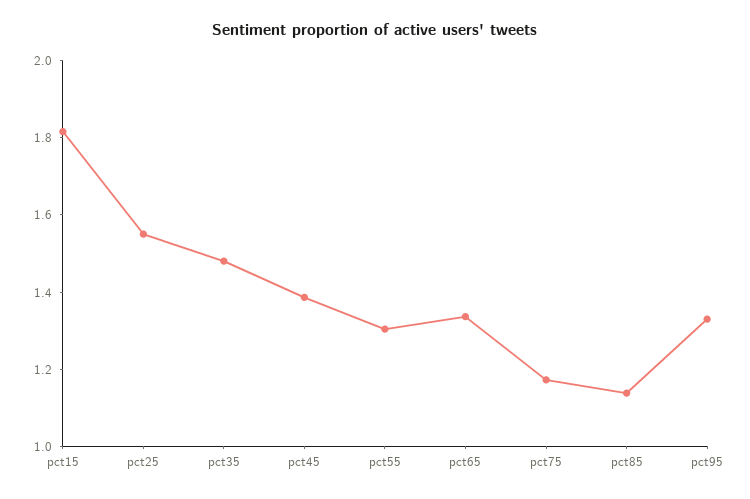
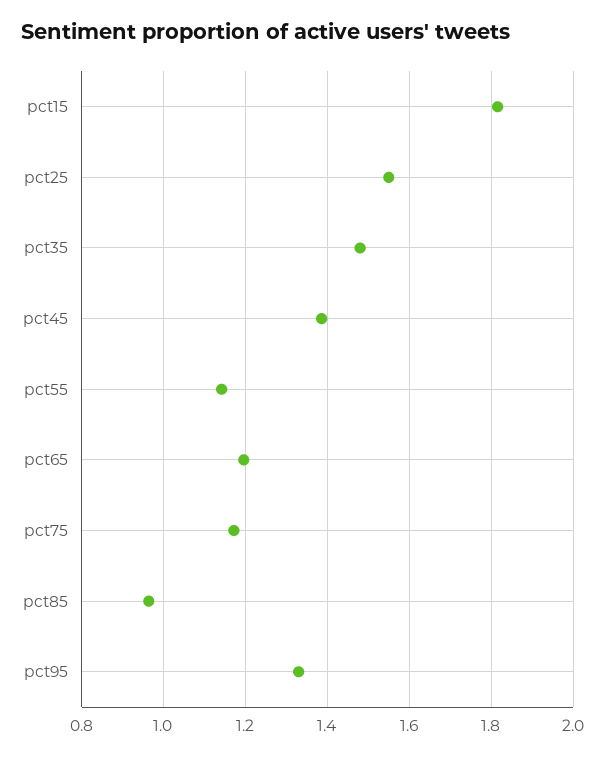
pct55: 1.3 -> 1.14
pct65: 1.35 -> 1.2
pct85: 1.15 -> 0.96

